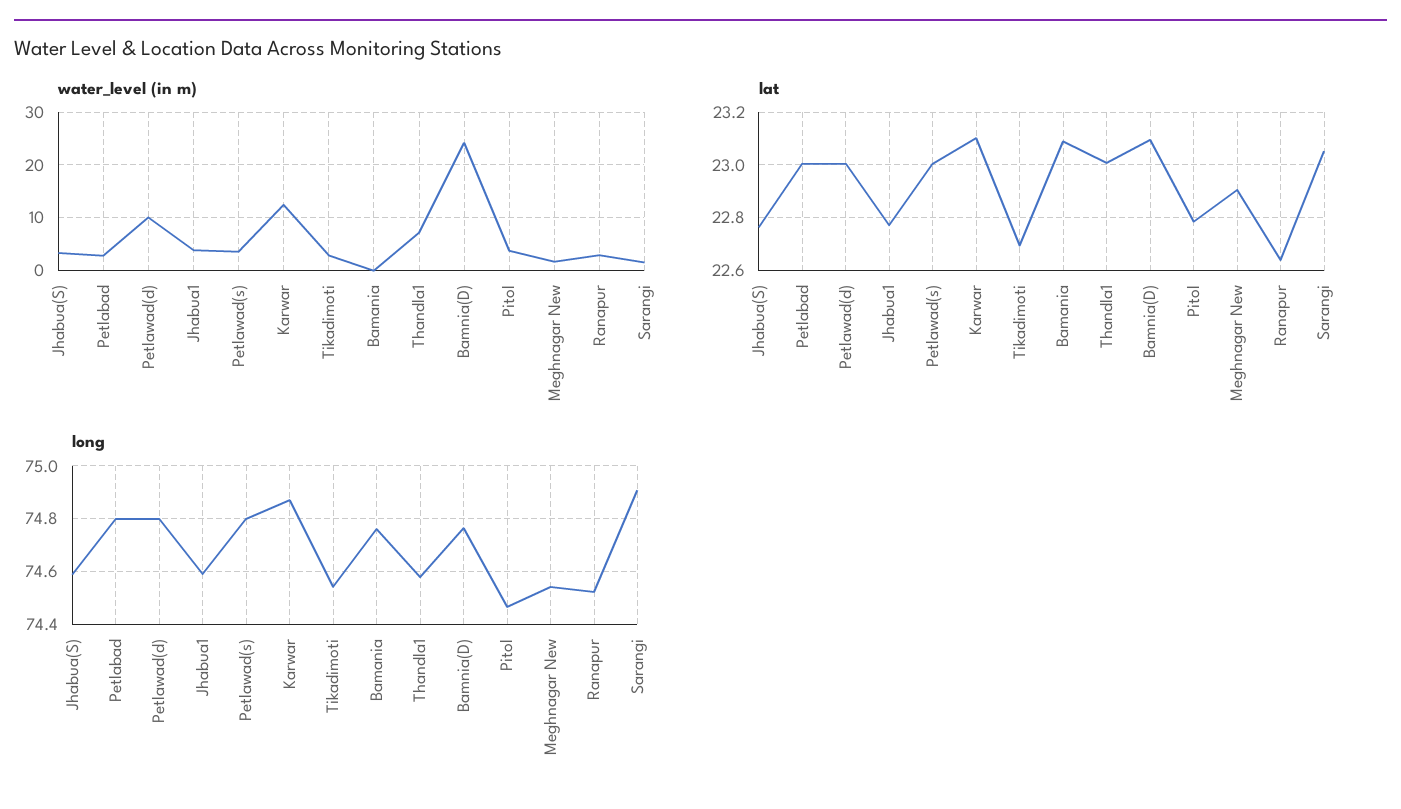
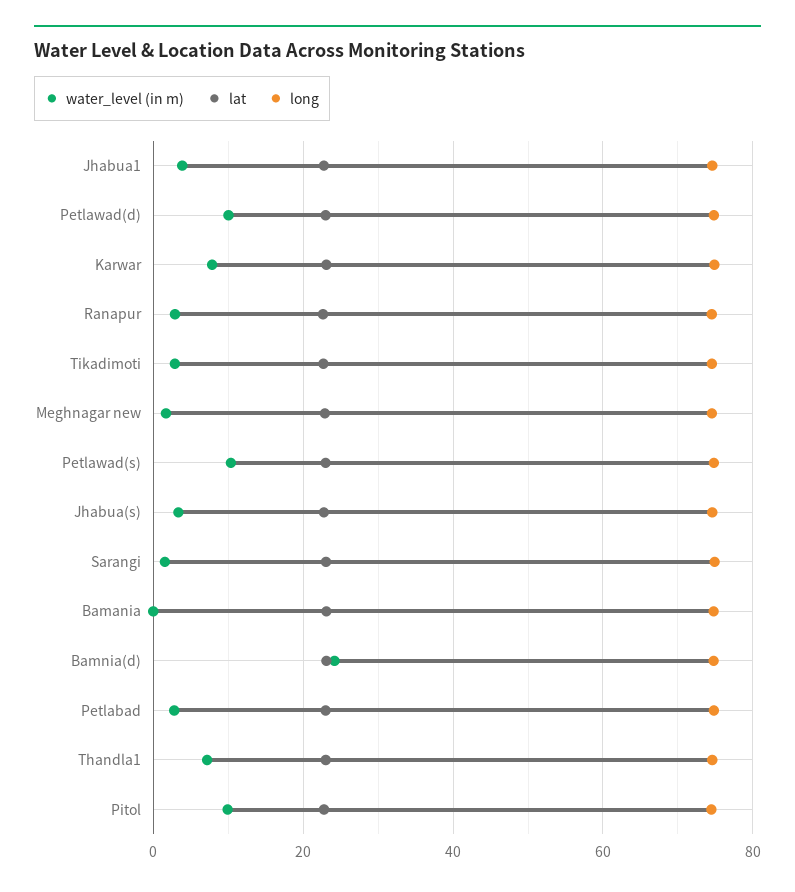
water_level (in m), Petlawad(s): 4 -> 10
water_level (in m), Karwar: 12 -> 8
water_level (in m), Pitol: 4 -> 10

